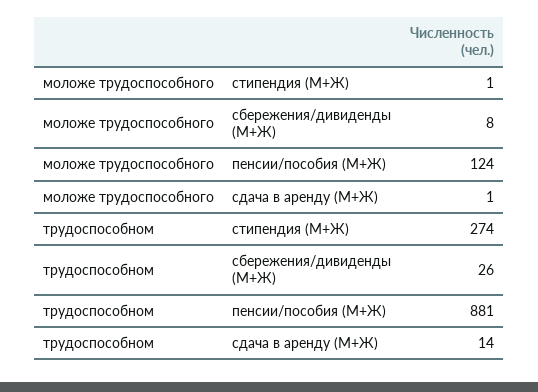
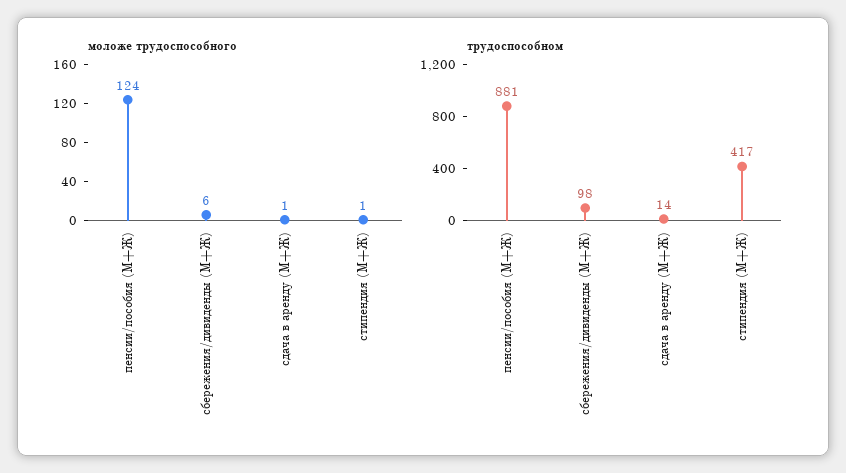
моложе трудоспособного, сбережения/дивиденды (М+Ж): 8 -> 6
трудоспособном, стипендия (М+Ж): 274 -> 417
трудоспособном, сбережения/дивиденды (М+Ж): 26 -> 98

